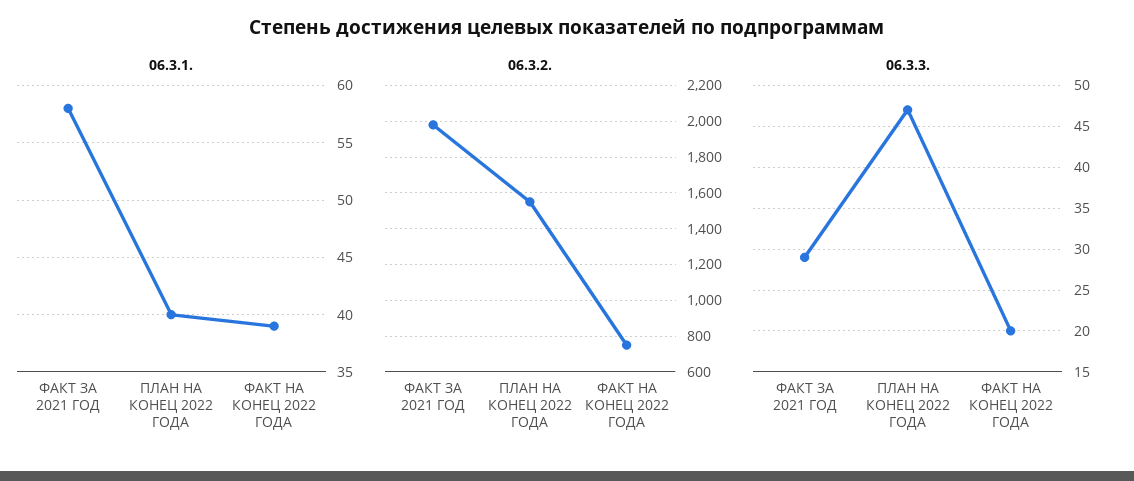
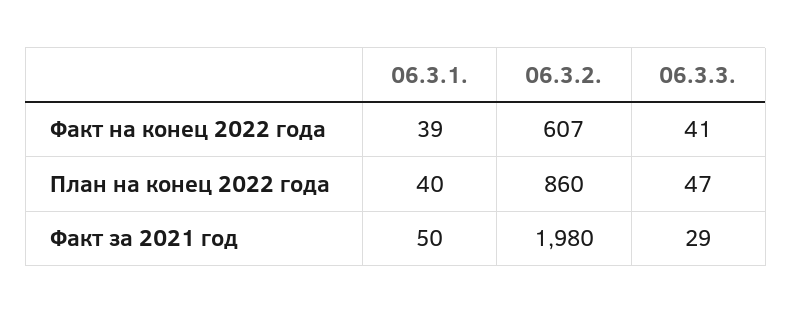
06.3.1., ФАКТ ЗА 2021 ГОД: 58 -> 50
06.3.2., ПЛАН НА КОНЕЦ 2022 ГОДА: 1550 -> 860
06.3.2., ФАКТ НА КОНЕЦ 2022 ГОДА: 750 -> 607
06.3.3., ФАКТ НА КОНЕЦ 2022 ГОДА: 20 -> 41

